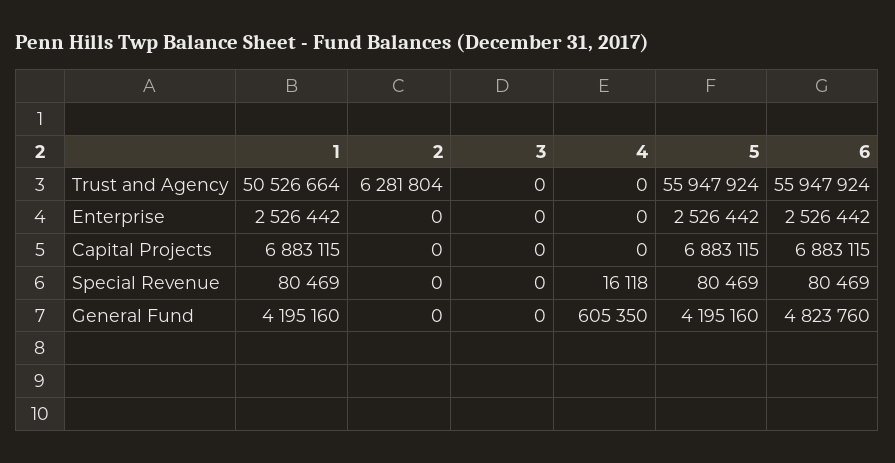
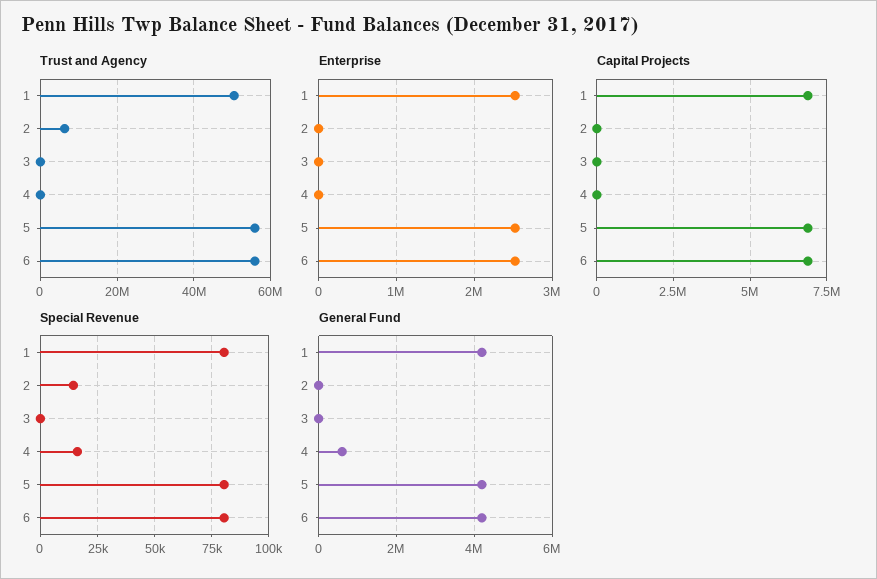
Special Revenue, 2: 0 -> 15000
General Fund, 6: 4823760 -> 4200000

